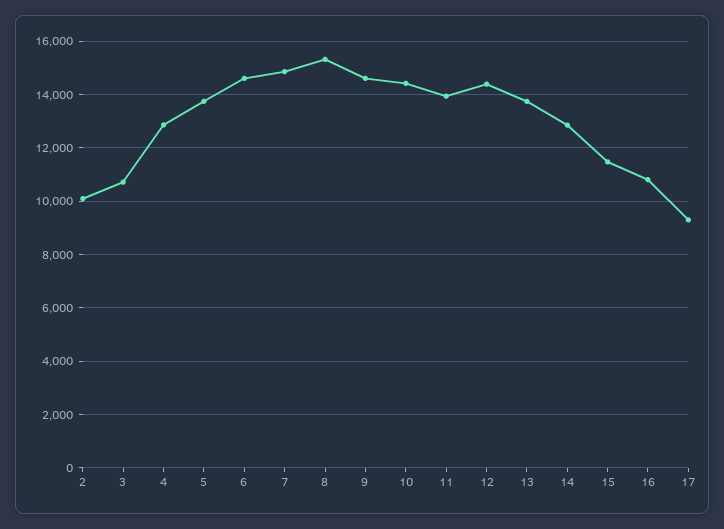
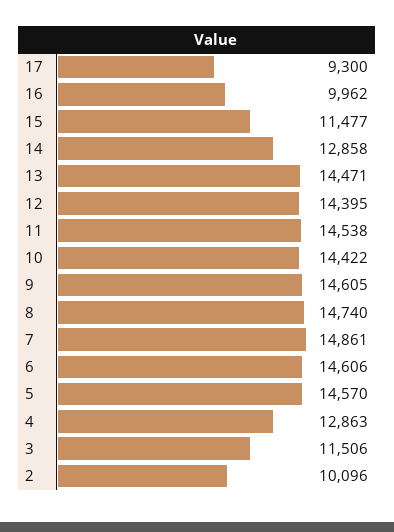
3: 10750 -> 11506
5: 13750 -> 14570
8: 15250 -> 14740
11: 14000 -> 14538
13: 13750 -> 14471
16: 10750 -> 9962

